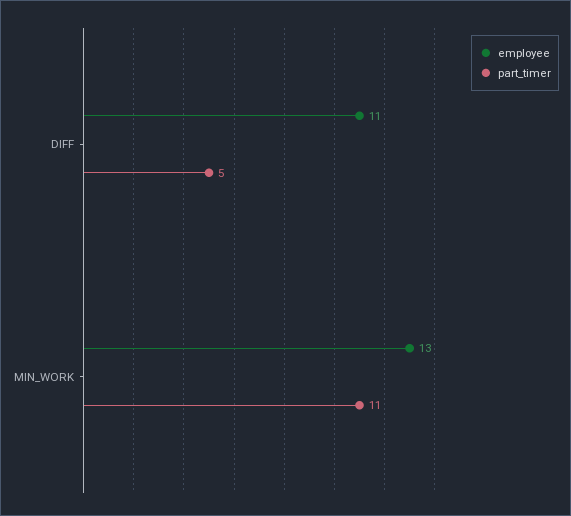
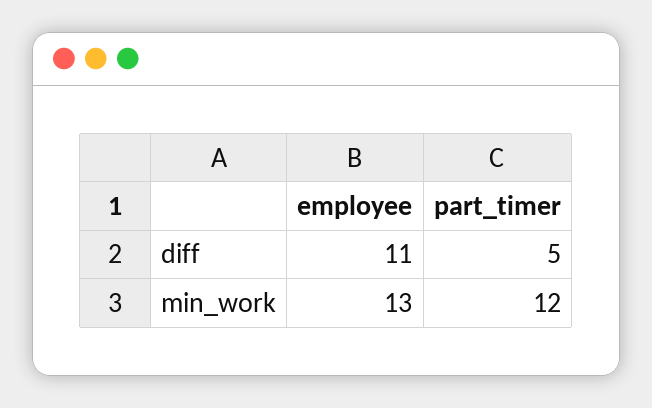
part_timer, MIN_WORK: 11 -> 12

